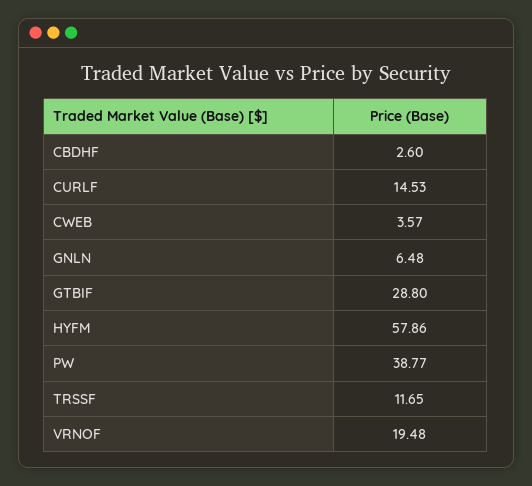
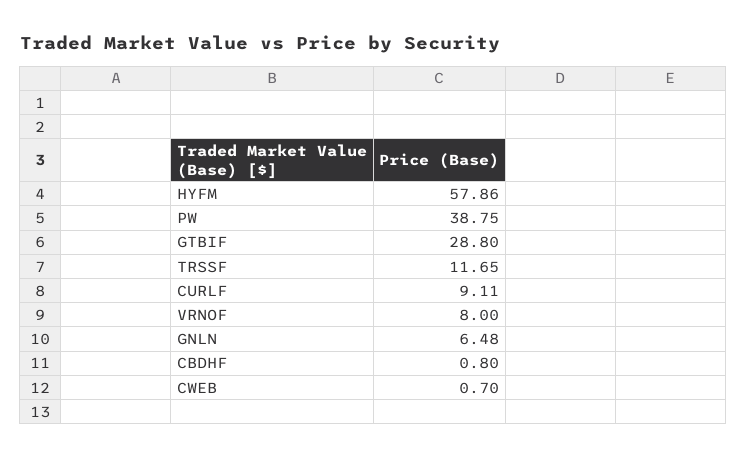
CBDHF: 2.6 -> 0.8
CURLF: 14.53 -> 9.11
CWEB: 3.57 -> 0.7
PW: 38.77 -> 38.75
VRNOF: 19.48 -> 8

